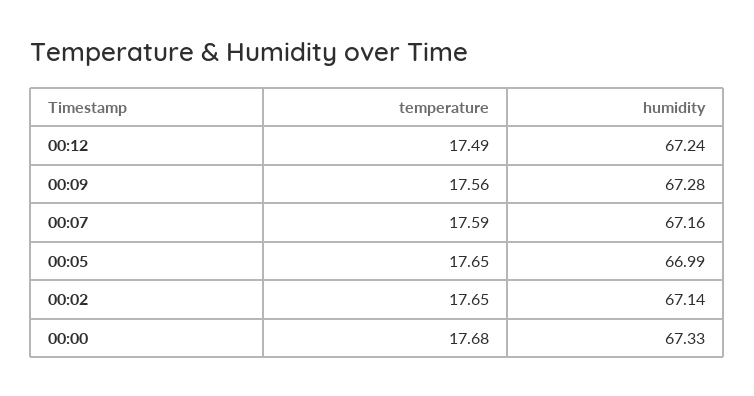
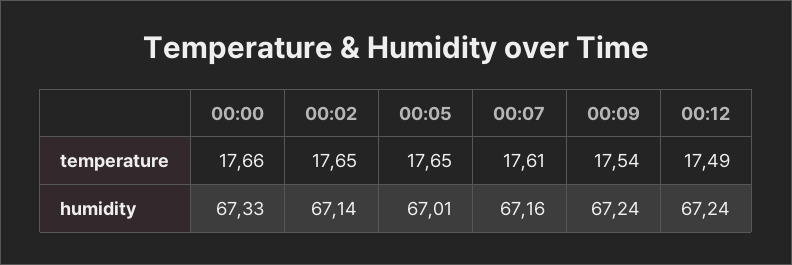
temperature, 00:09: 17.56 -> 17.54
humidity, 00:09: 67.28 -> 67.24
temperature, 00:07: 17.59 -> 17.61
humidity, 00:05: 66.99 -> 67.01
temperature, 00:00: 17.68 -> 17.66

